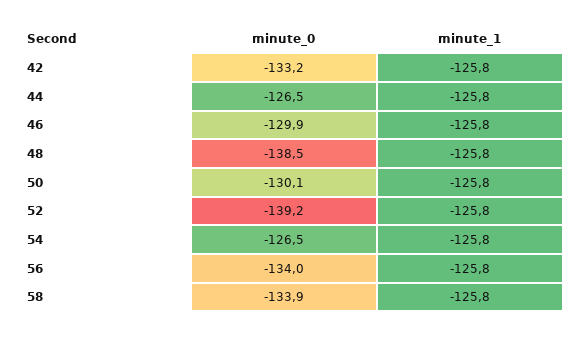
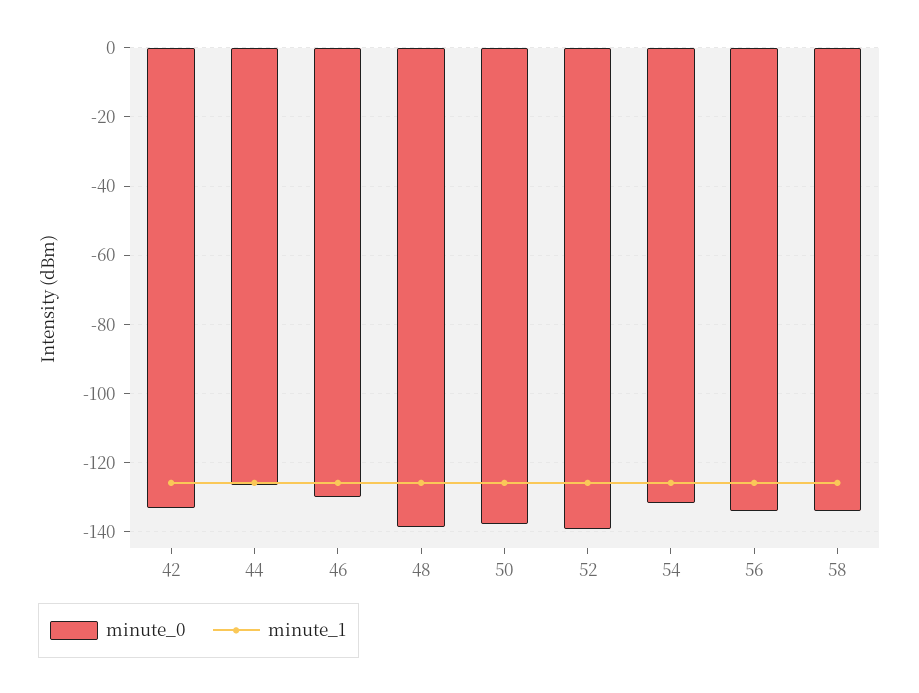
minute_0, 50: -130.1 -> -138
minute_0, 54: -126.5 -> -132

